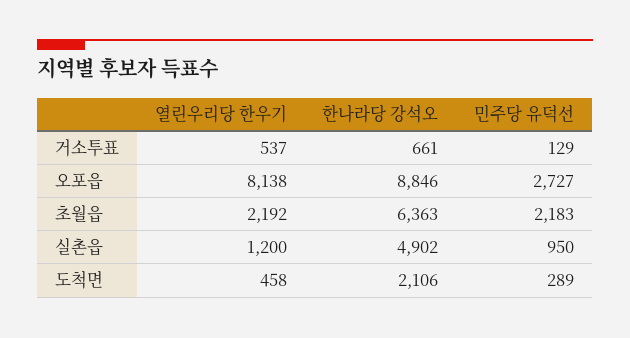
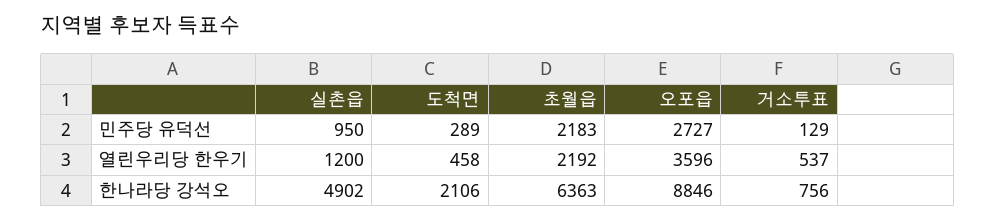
한나라당 강석오, 거소투표: 661 -> 756
열린우리당 한우기, 오포읍: 8138 -> 3596

